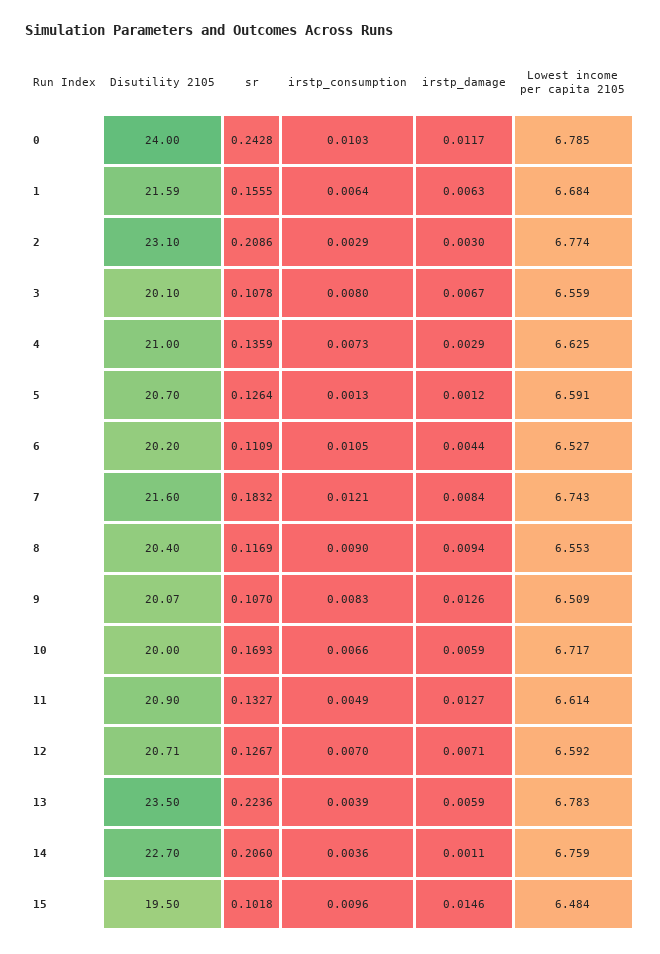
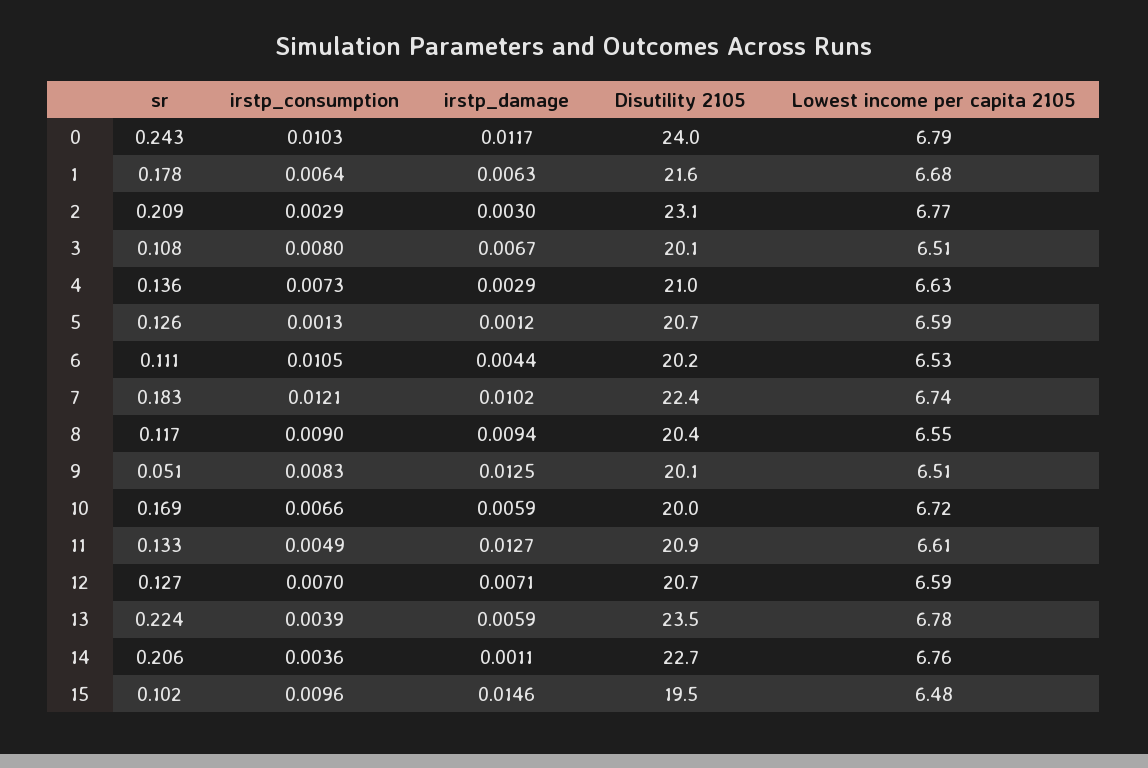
sr, 1: 0.1555 -> 0.178
Lowest income per capita 2105, 3: 6.559 -> 6.51
Disutility 2105, 7: 21.6 -> 22.4
irstp_damage, 7: 0.0084 -> 0.0102
sr, 9: 0.107 -> 0.051
irstp_damage, 9: 0.0126 -> 0.0125

